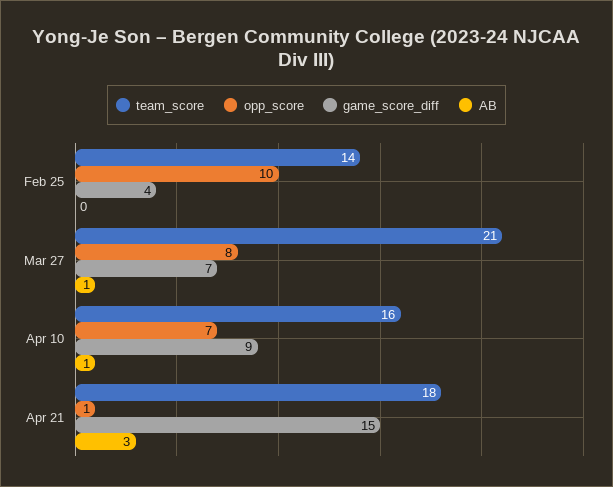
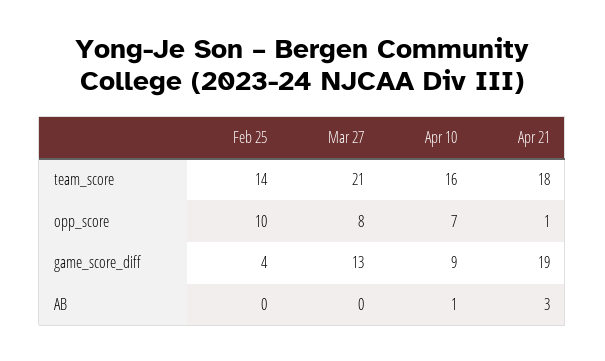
game_score_diff, Mar 27: 7 -> 13
AB, Mar 27: 1 -> 0
game_score_diff, Apr 21: 15 -> 19

